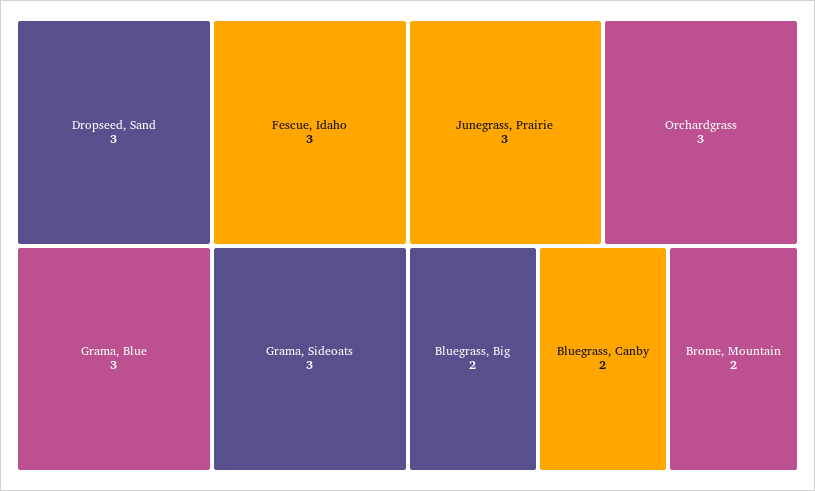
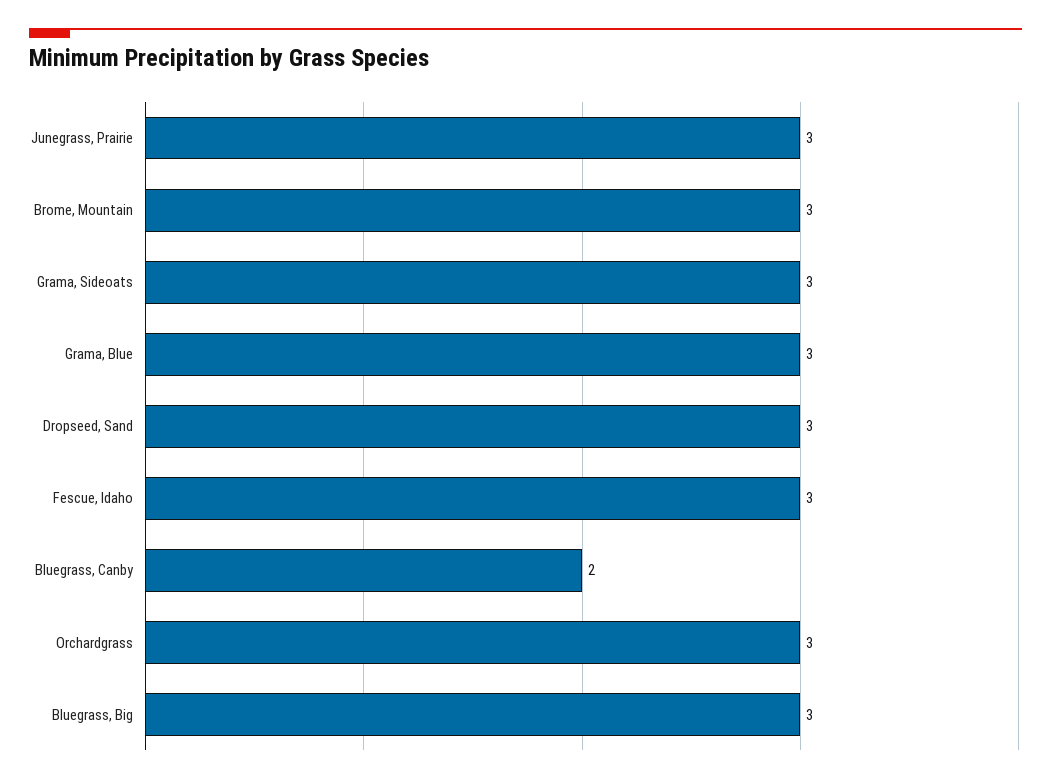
Bluegrass, Big: 2 -> 3
Brome, Mountain: 2 -> 3

